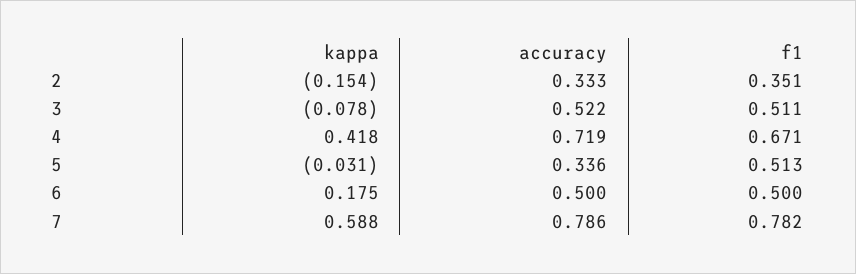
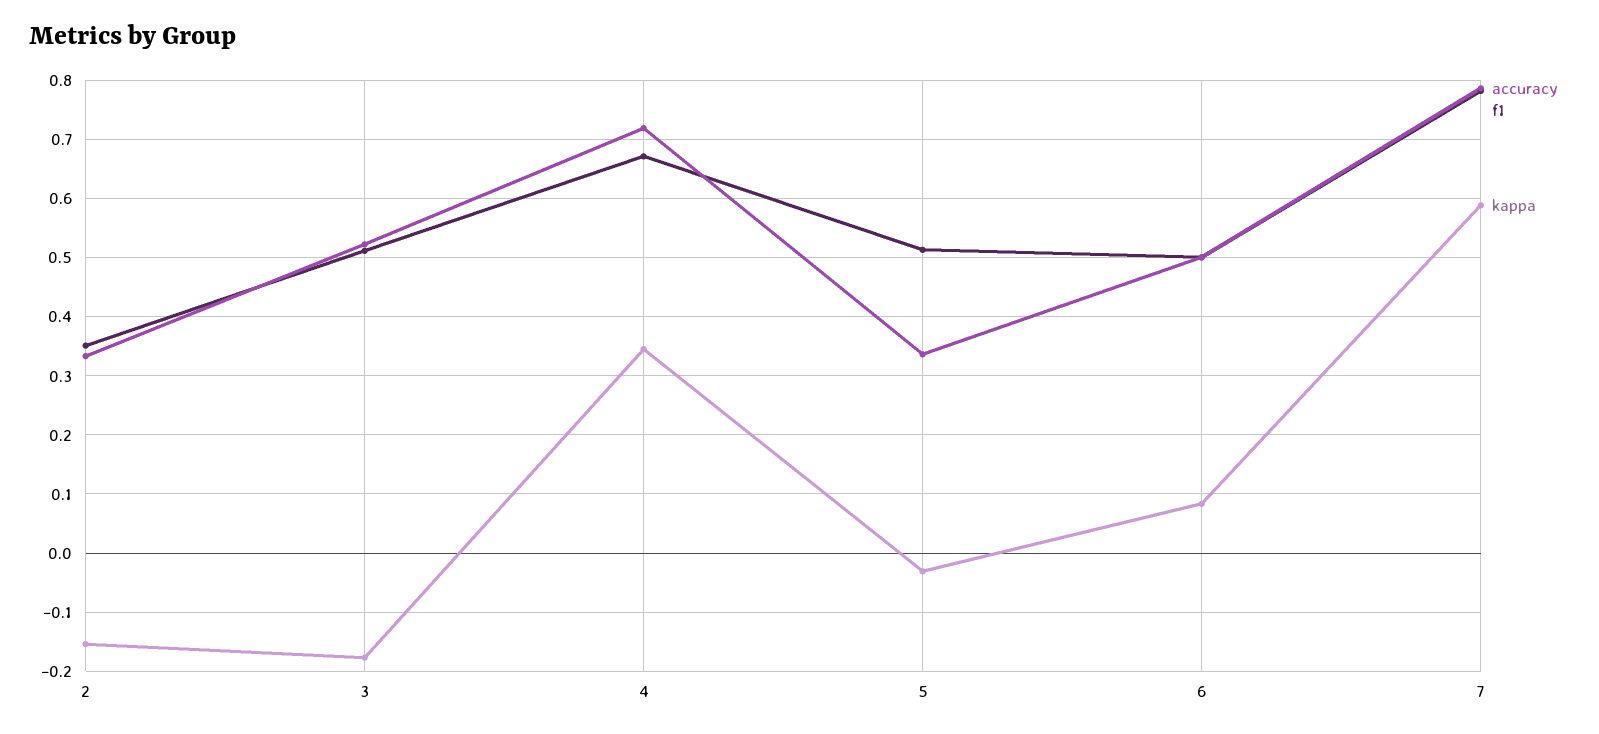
kappa, 3: -0.078 -> -0.18
kappa, 4: 0.418 -> 0.34
kappa, 6: 0.175 -> 0.08

